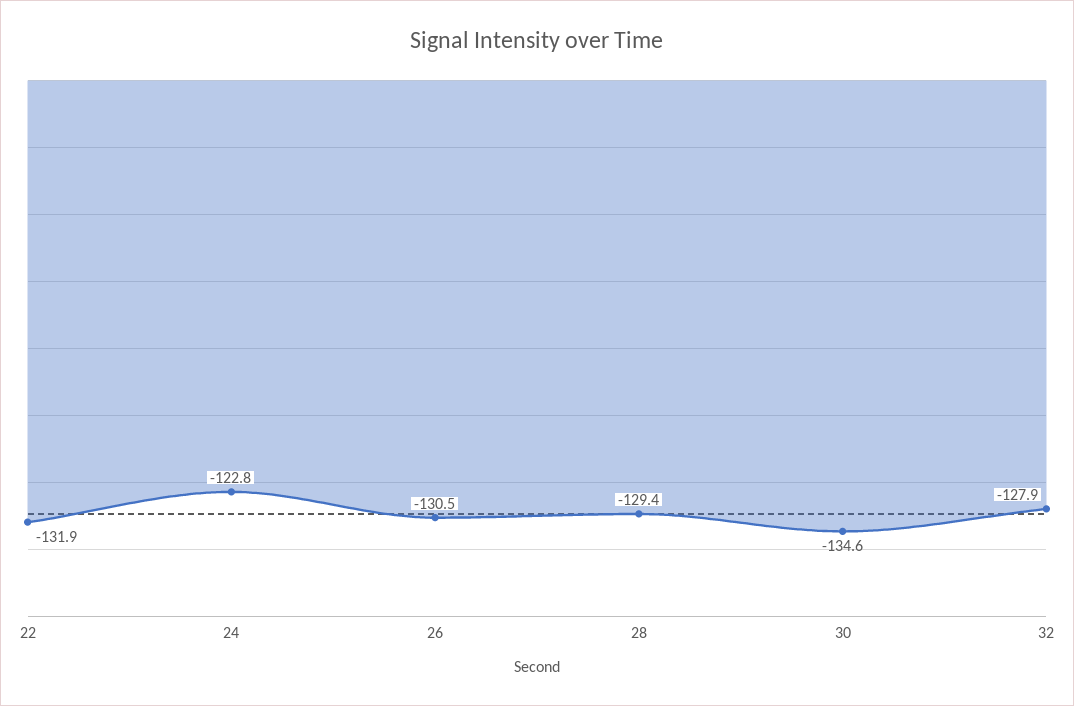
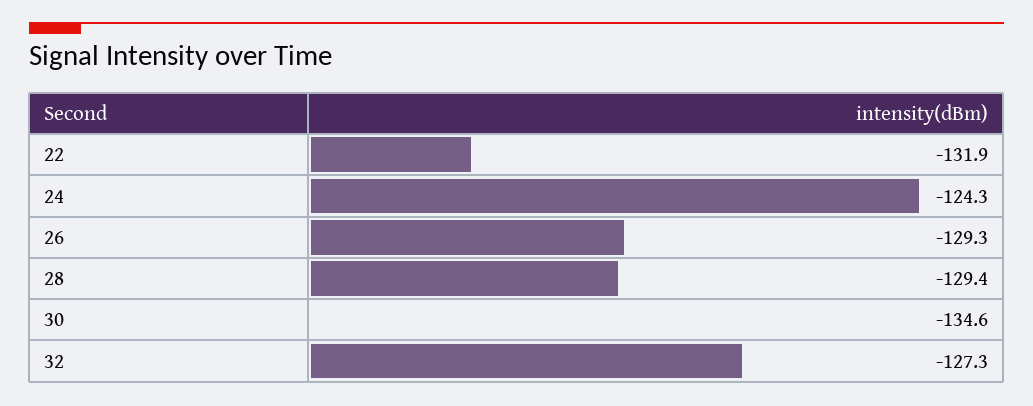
24: -122.8 -> -124.3
26: -130.5 -> -129.3
32: -127.9 -> -127.3

